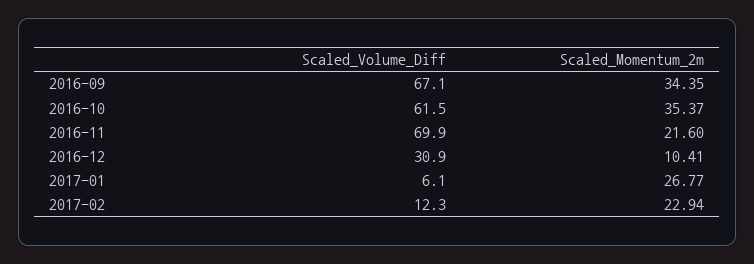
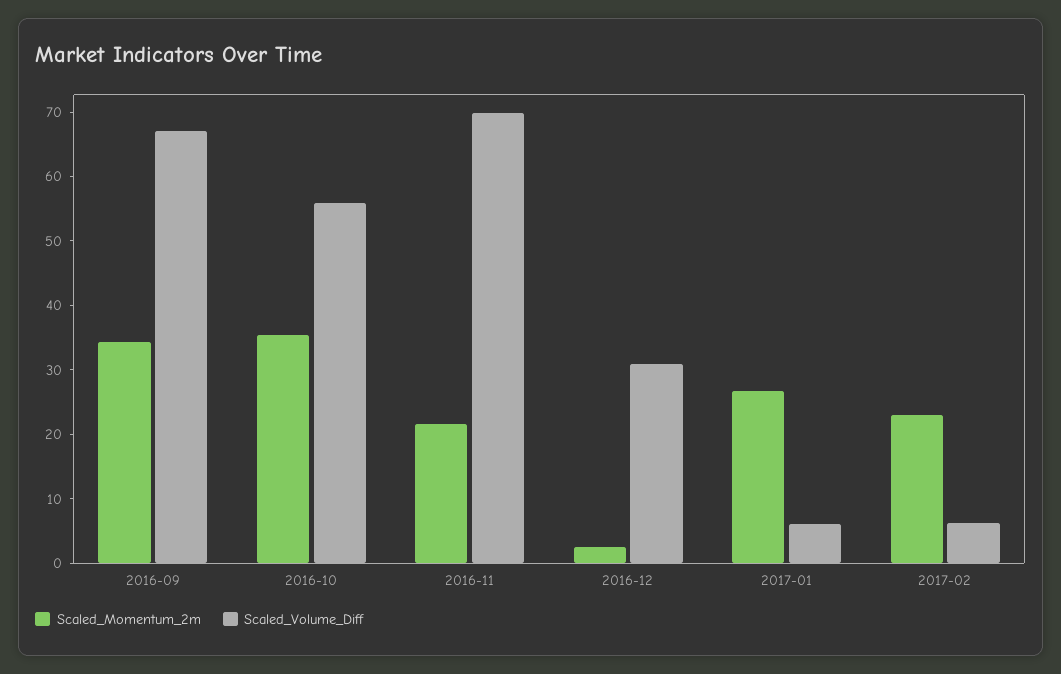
Scaled_Volume_Diff, 2016-10: 61.5 -> 56
Scaled_Momentum_2m, 2016-12: 10.41 -> 2
Scaled_Volume_Diff, 2017-02: 12.3 -> 6

